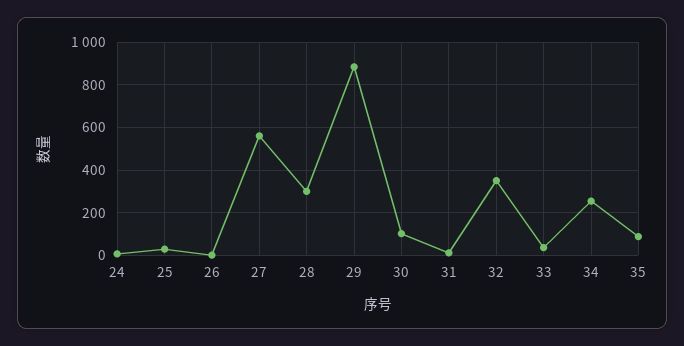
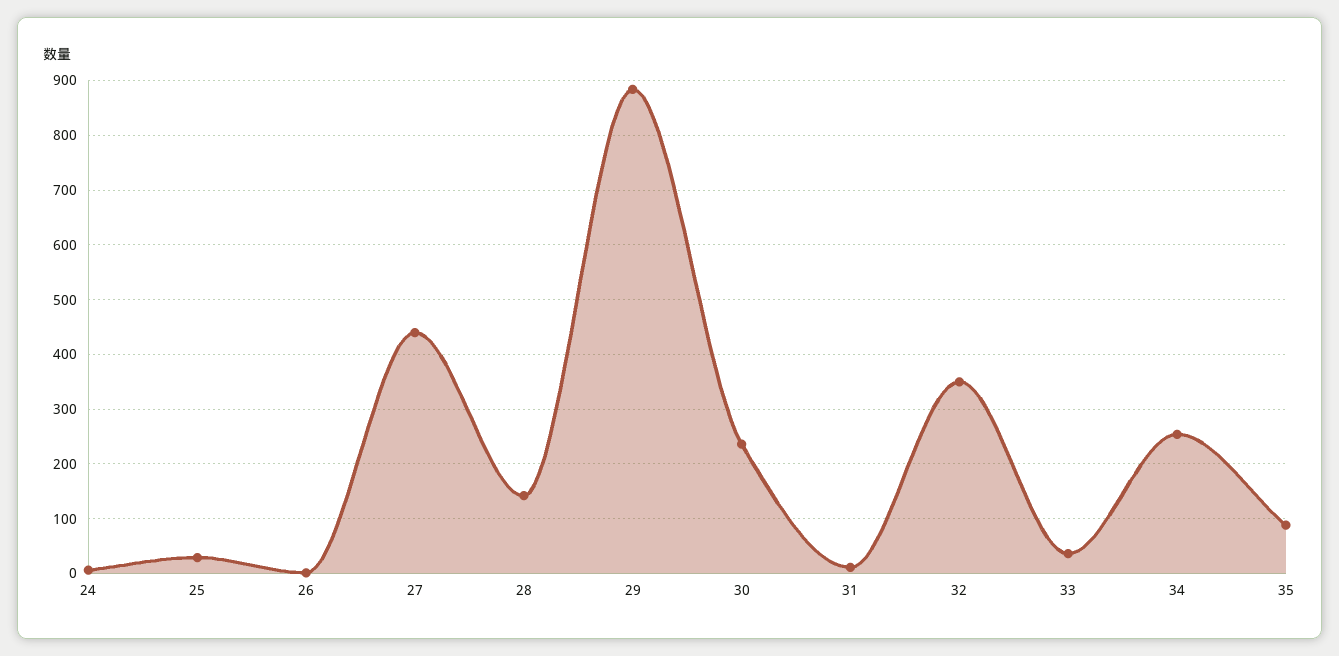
27: 550 -> 440
28: 300 -> 140
30: 100 -> 240

